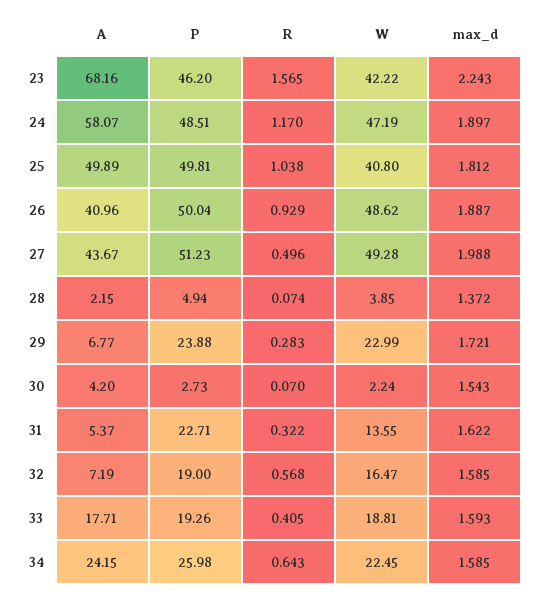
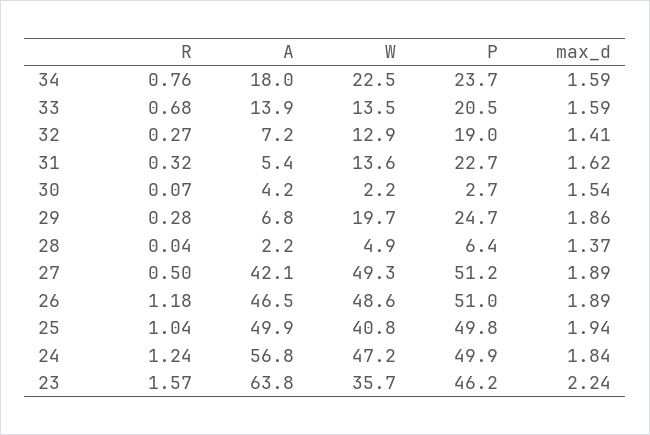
A, 23: 68.16 -> 63.8
W, 23: 42.22 -> 35.7
A, 24: 58.07 -> 56.8
P, 24: 48.51 -> 49.9
R, 24: 1.17 -> 1.24
max_d, 24: 1.897 -> 1.84
max_d, 25: 1.812 -> 1.94
A, 26: 40.96 -> 46.5
P, 26: 50.04 -> 51
R, 26: 0.929 -> 1.18
A, 27: 43.67 -> 42.1
max_d, 27: 1.988 -> 1.89
P, 28: 4.94 -> 6.4
R, 28: 0.074 -> 0.04
W, 28: 3.85 -> 4.9
P, 29: 23.88 -> 24.7
W, 29: 22.99 -> 19.7
max_d, 29: 1.721 -> 1.86
R, 32: 0.568 -> 0.27
W, 32: 16.47 -> 12.9
max_d, 32: 1.585 -> 1.41
A, 33: 17.71 -> 13.9
P, 33: 19.26 -> 20.5
R, 33: 0.405 -> 0.68
W, 33: 18.81 -> 13.5
A, 34: 24.15 -> 18
P, 34: 25.98 -> 23.7
R, 34: 0.643 -> 0.76

